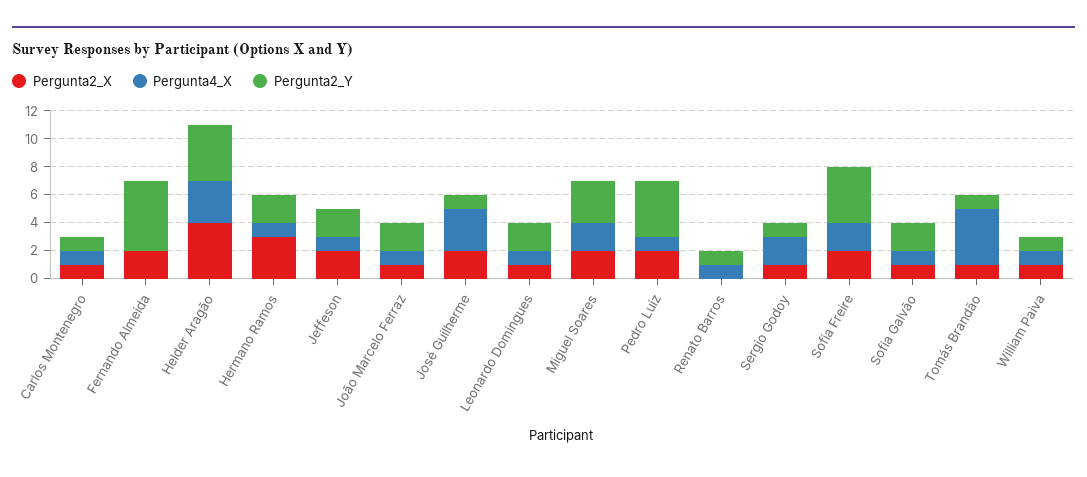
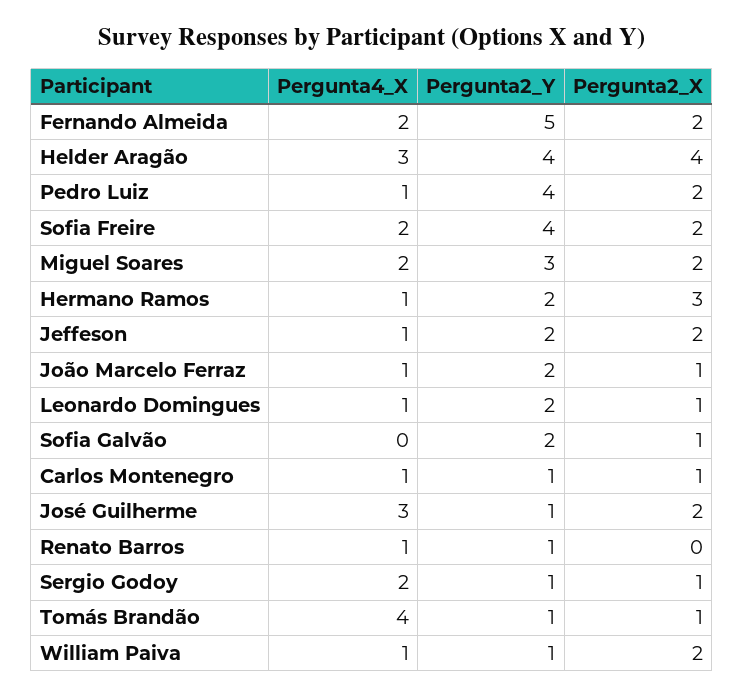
Pergunta4_X, Fernando Almeida: 0 -> 2
Pergunta4_X, Sofia Galvão: 1 -> 0
Pergunta2_X, William Paiva: 1 -> 2

